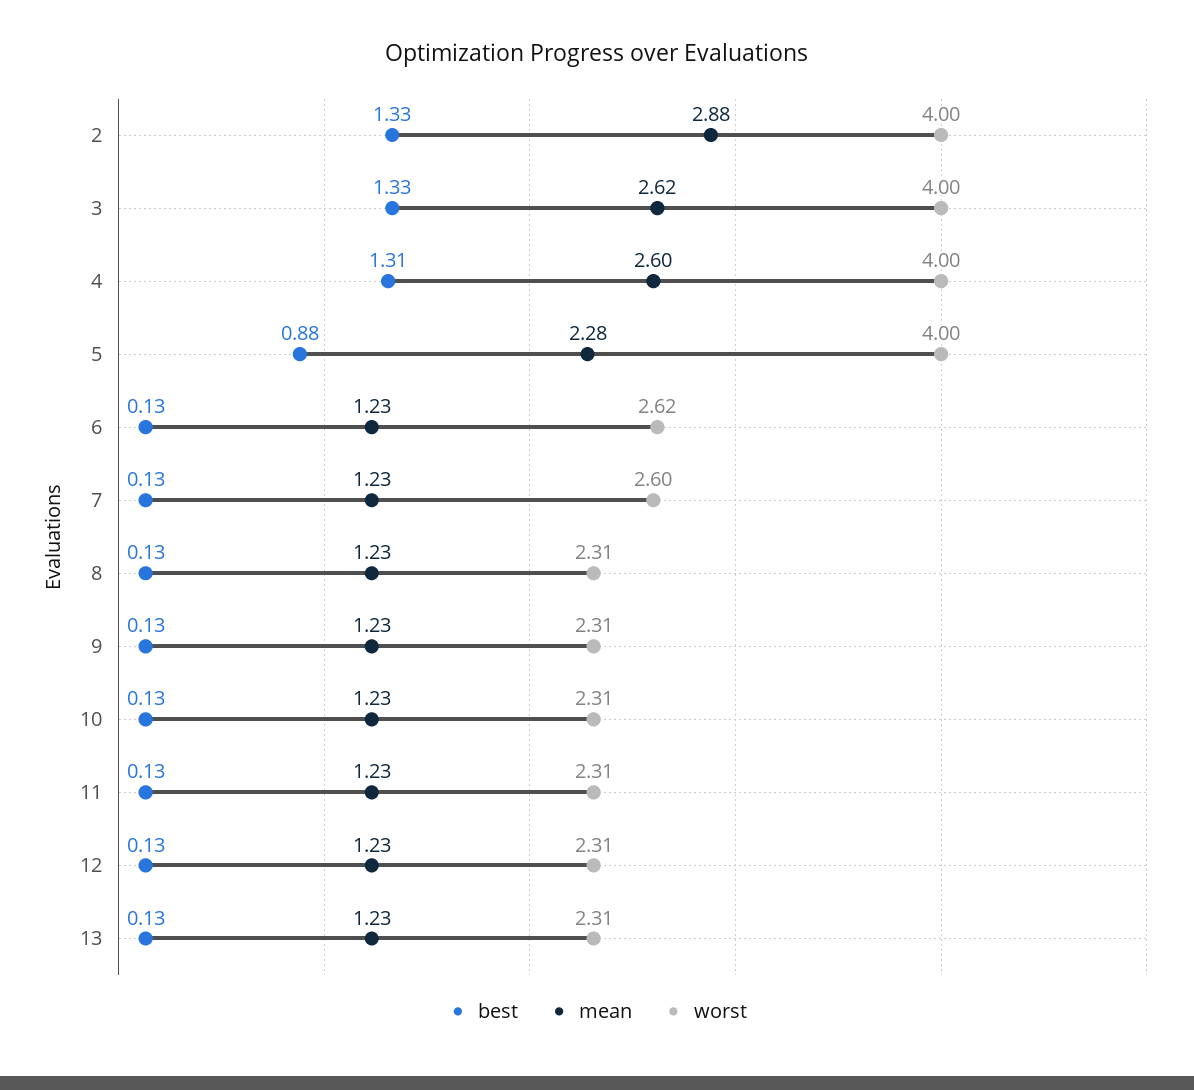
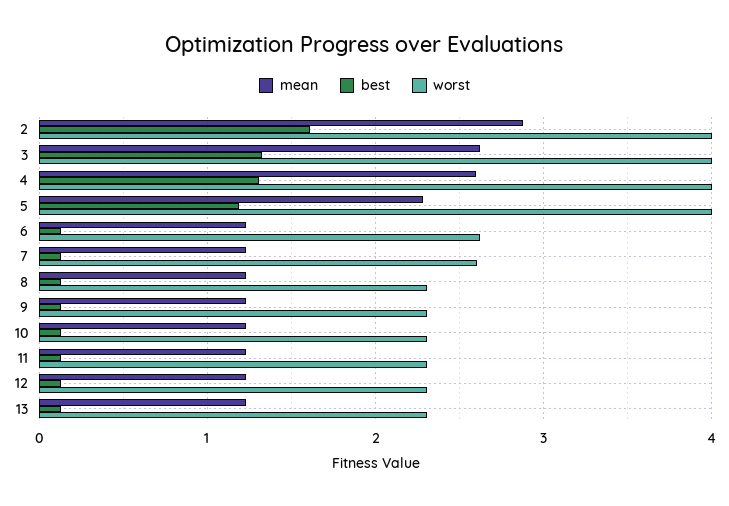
best, 2: 1.33 -> 1.6
best, 5: 0.88 -> 1.2

